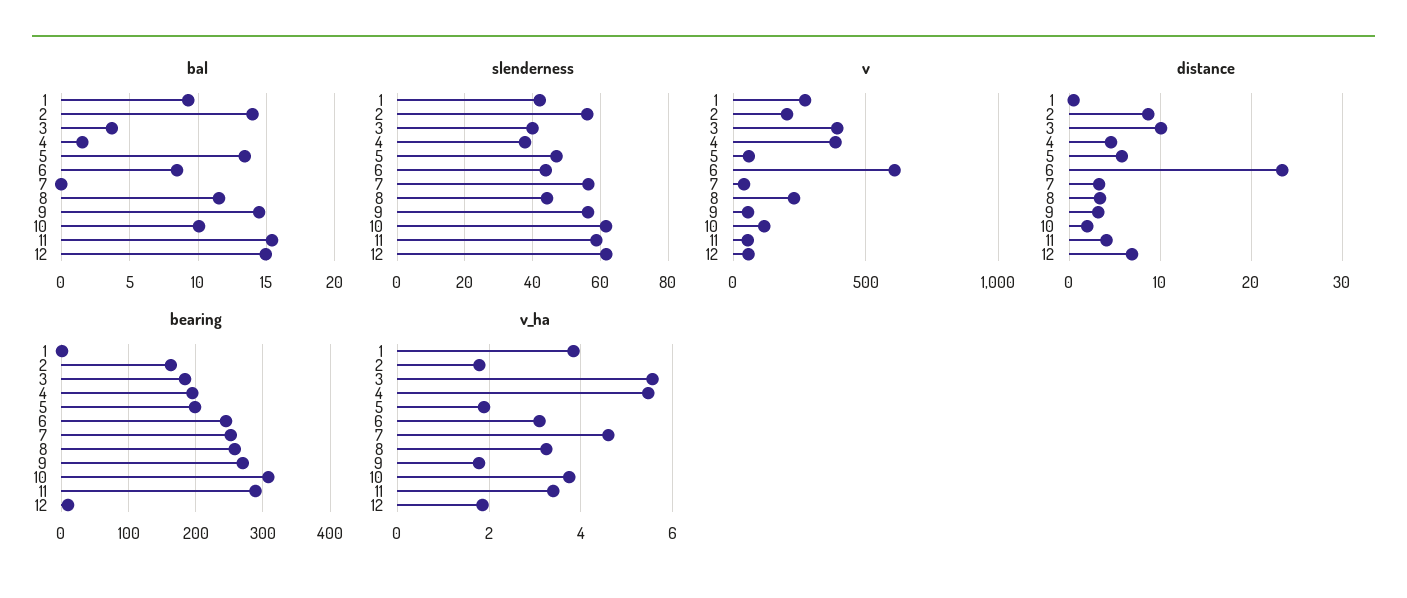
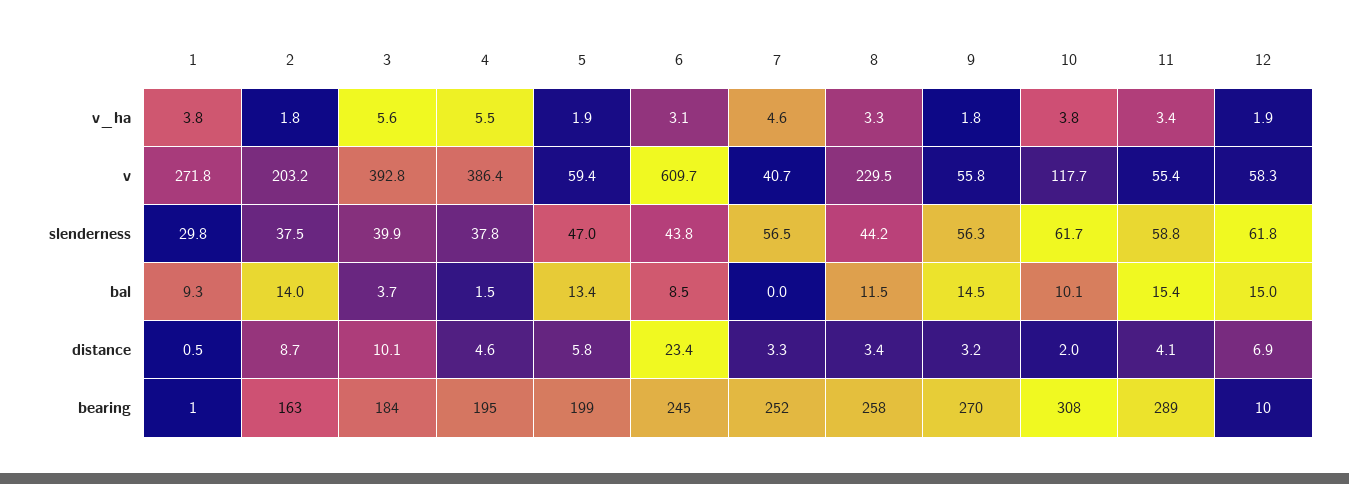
slenderness, 1: 42 -> 29.8
slenderness, 2: 56 -> 37.5

